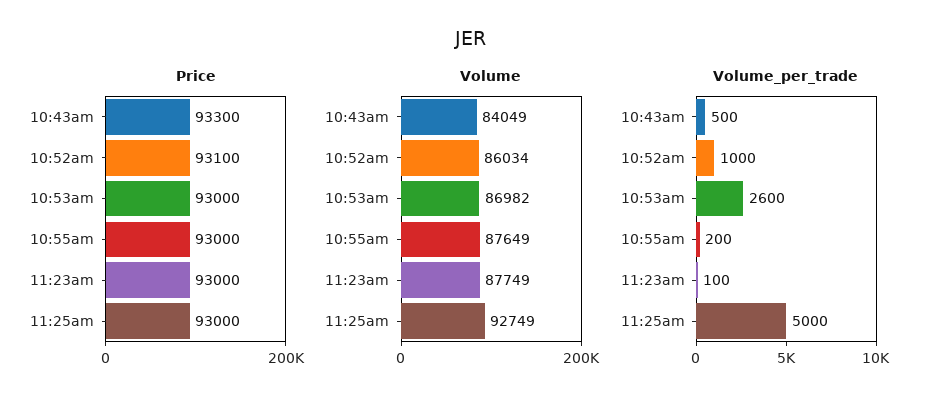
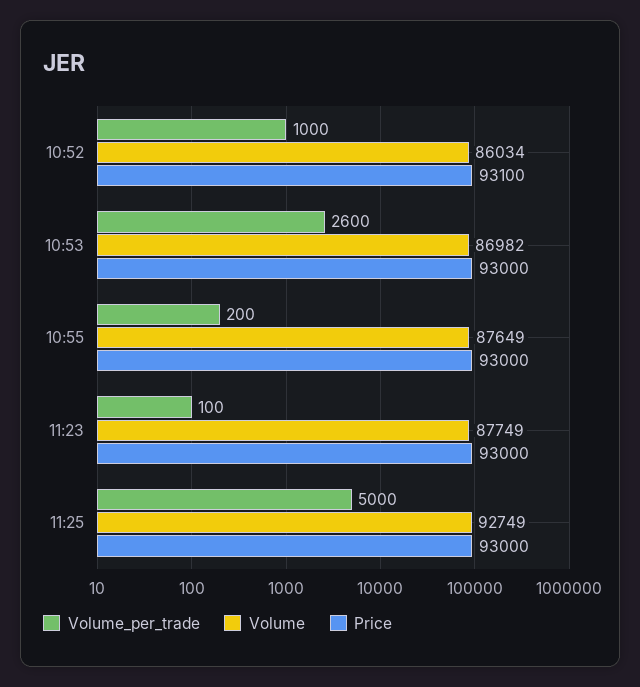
Price, 10:43am: 93300 -> none
Volume, 10:43am: 84049 -> none
Volume_per_trade, 10:43am: 500 -> none

